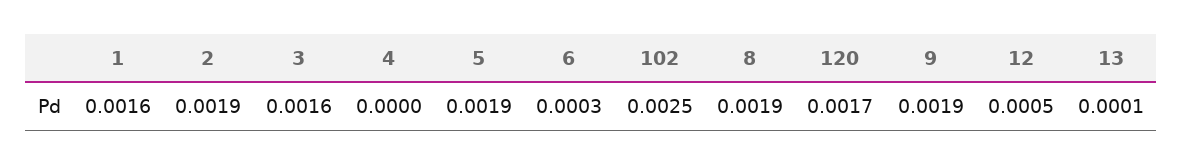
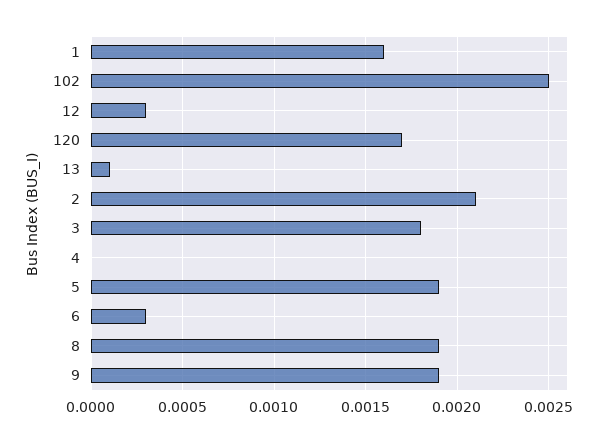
2: 0.0019 -> 0.0021
3: 0.0016 -> 0.0018
12: 0.0005 -> 0.0003

